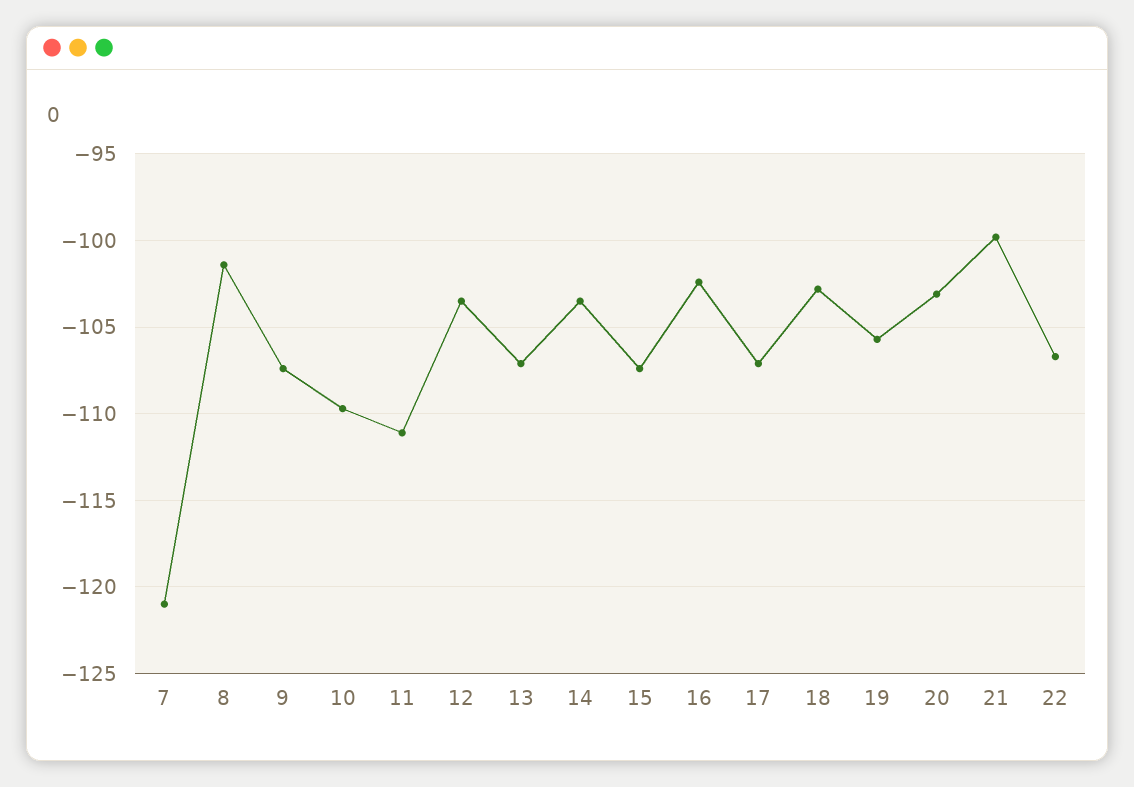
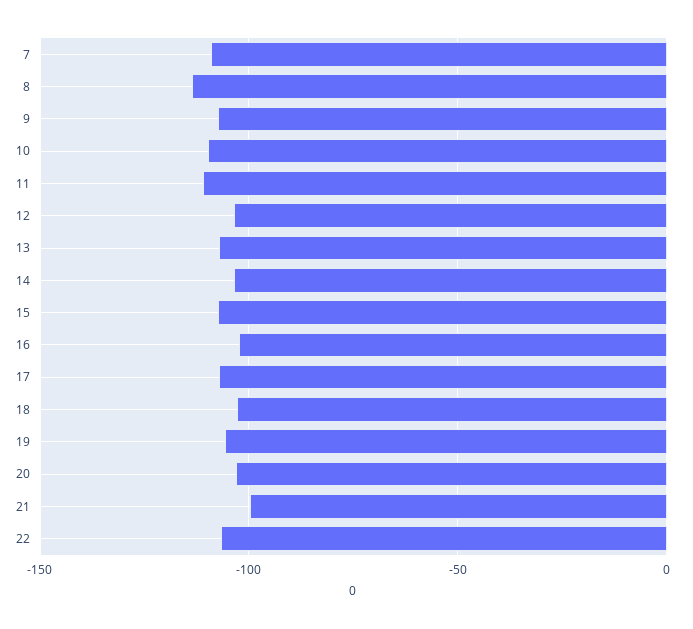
7: -121 -> -110
8: -101.5 -> -115

